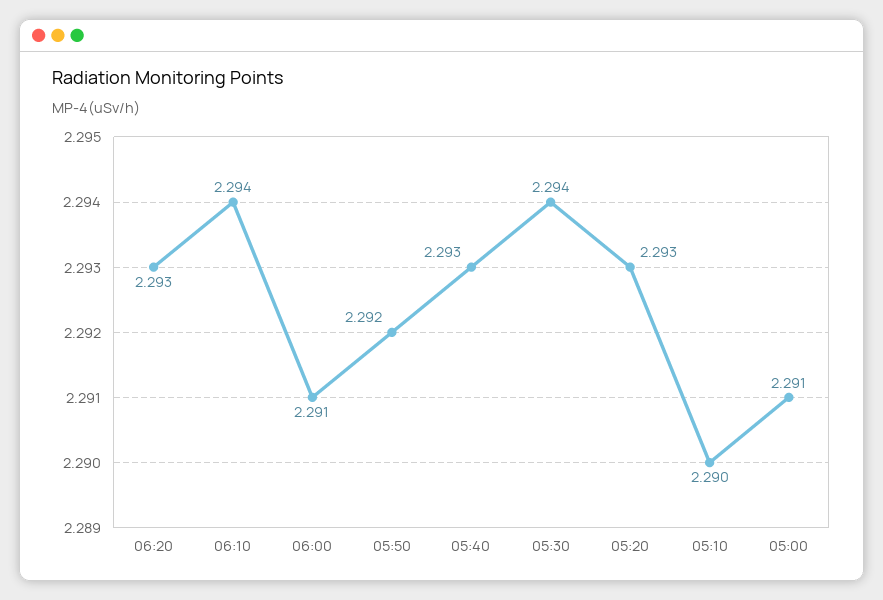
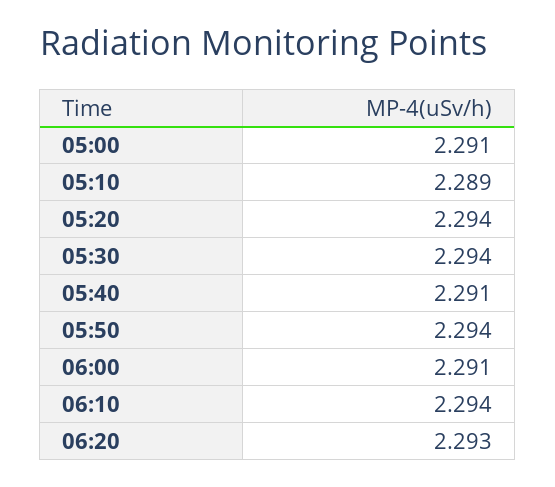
05:50: 2.292 -> 2.294
05:40: 2.293 -> 2.291
05:20: 2.293 -> 2.294
05:10: 2.29 -> 2.289

